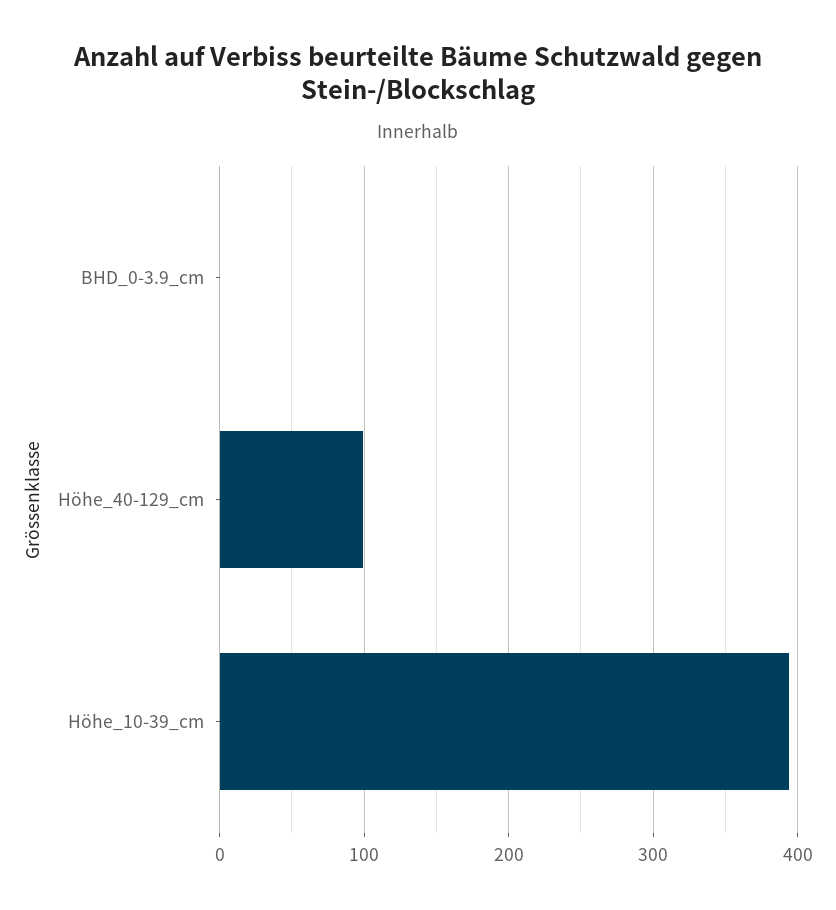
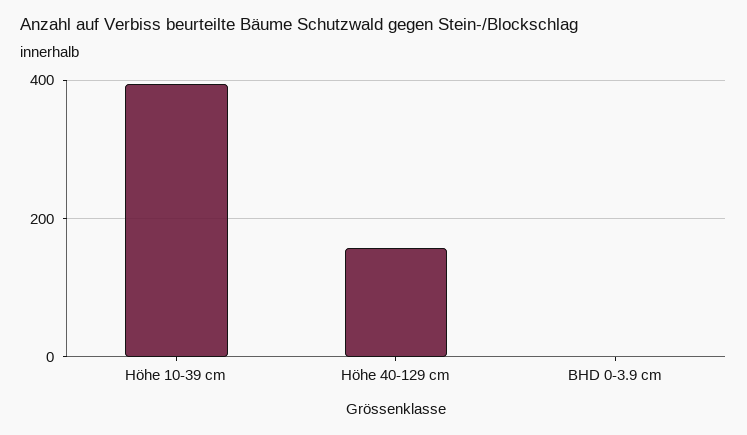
Höhe_40-129_cm: 100 -> 160

